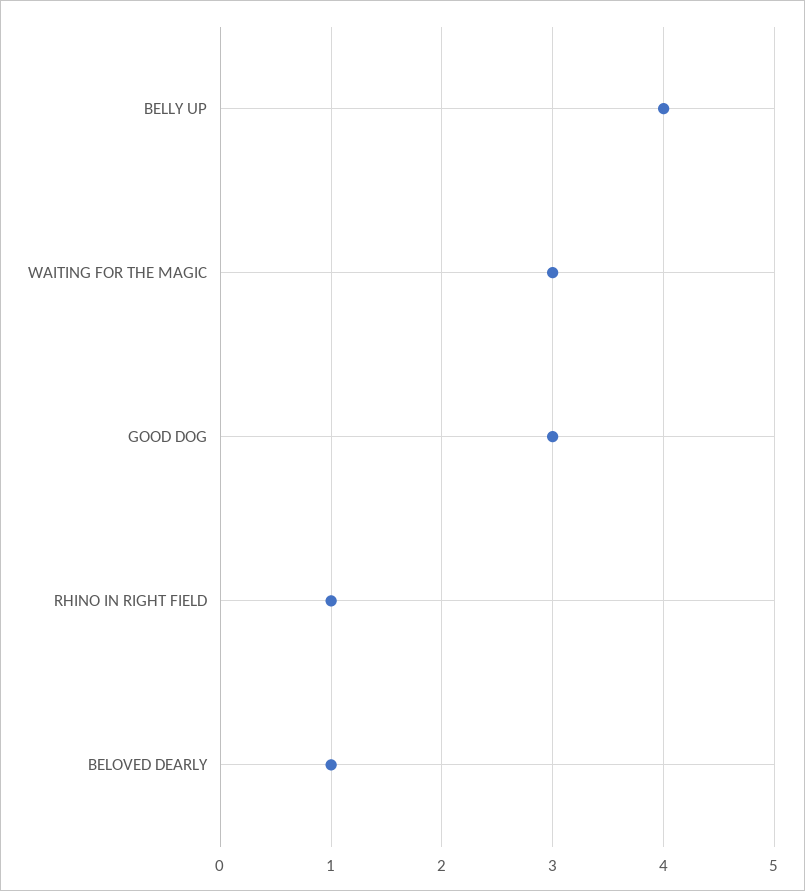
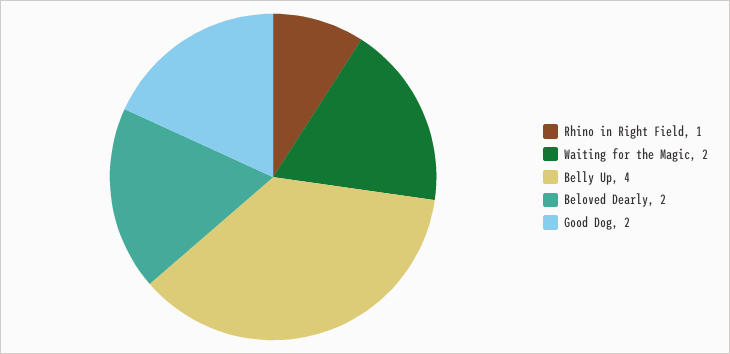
WAITING FOR THE MAGIC: 3 -> 2
GOOD DOG: 3 -> 2
BELOVED DEARLY: 1 -> 2

